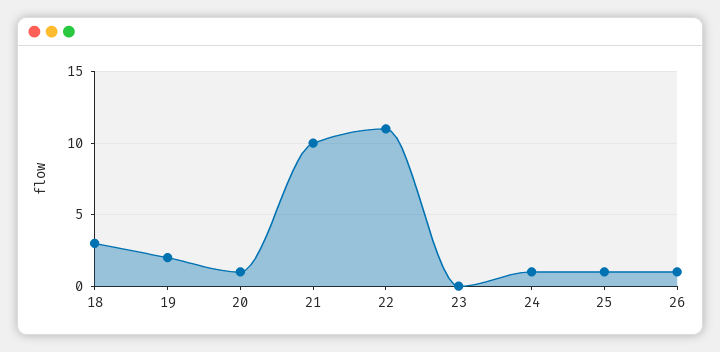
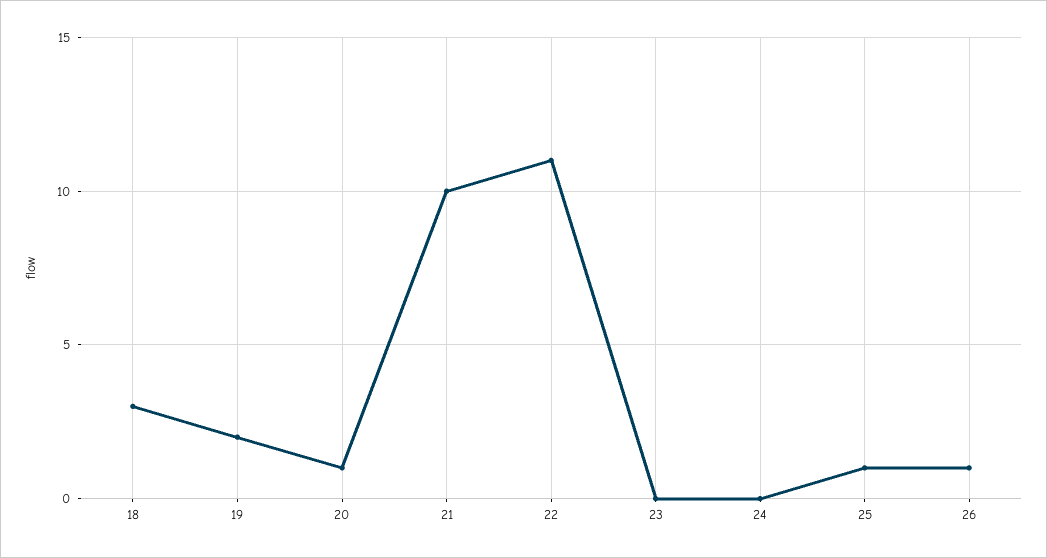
24: 1 -> 0

